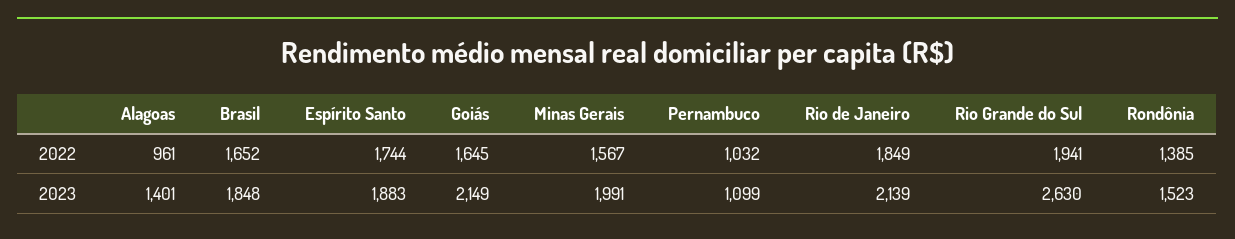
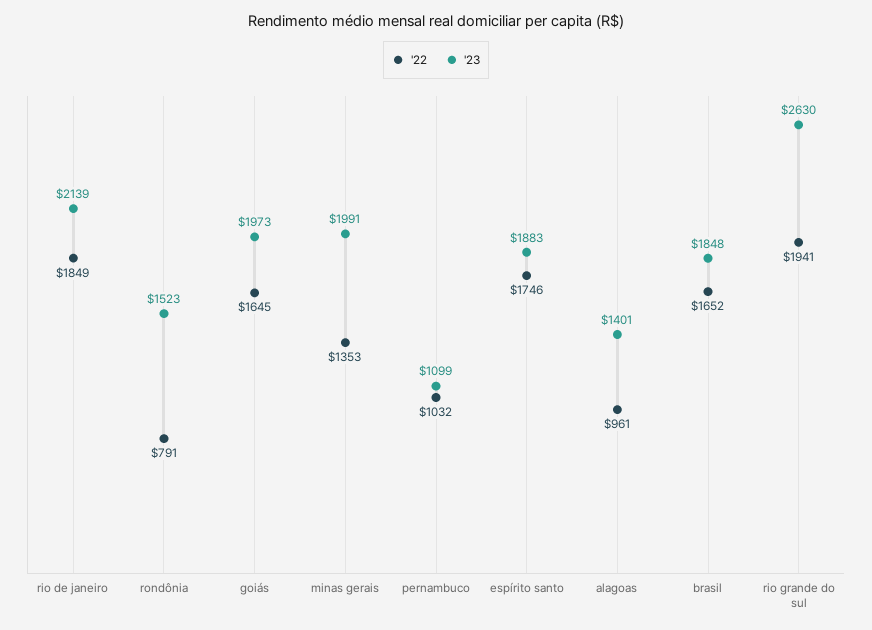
2022, Espírito Santo: 1744 -> 1746
2022, Minas Gerais: 1567 -> 1353
2022, Rondônia: 1385 -> 791
2023, Goiás: 2149 -> 1973

